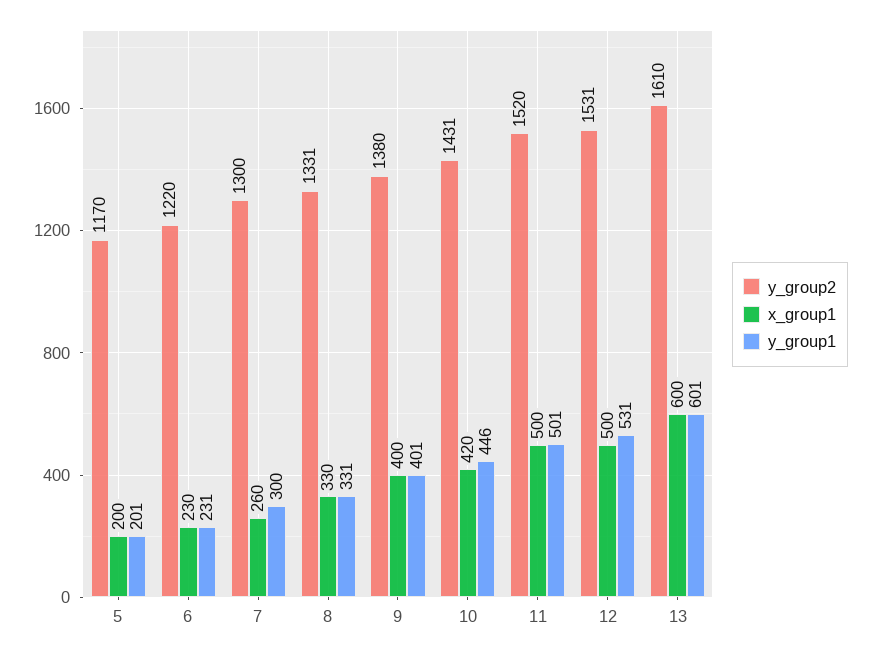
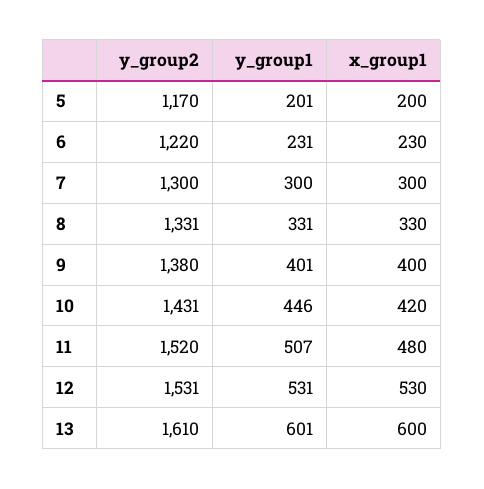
x_group1, 7: 260 -> 300
x_group1, 11: 500 -> 480
y_group1, 11: 501 -> 507
x_group1, 12: 500 -> 530

